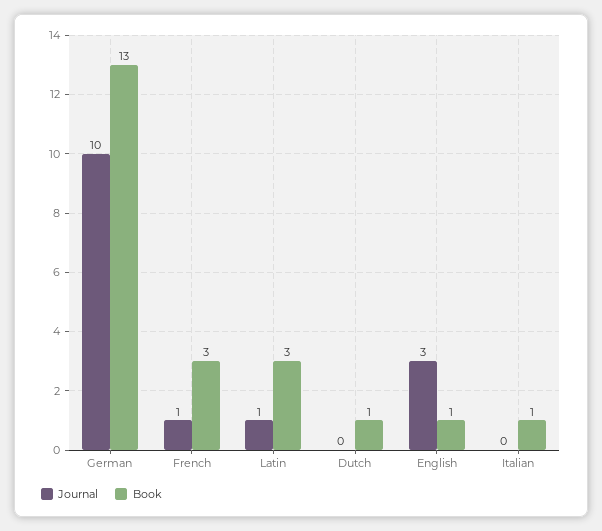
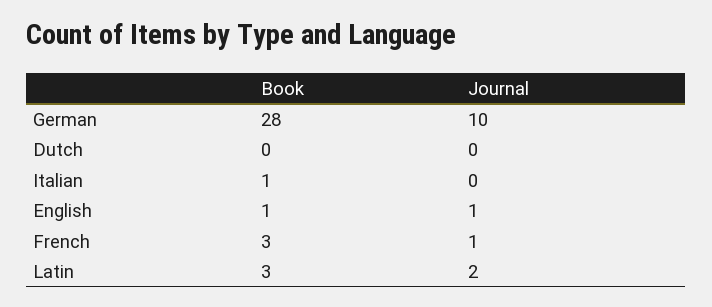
Book, German: 13 -> 28
Journal, Latin: 1 -> 2
Book, Dutch: 1 -> 0
Journal, English: 3 -> 1

